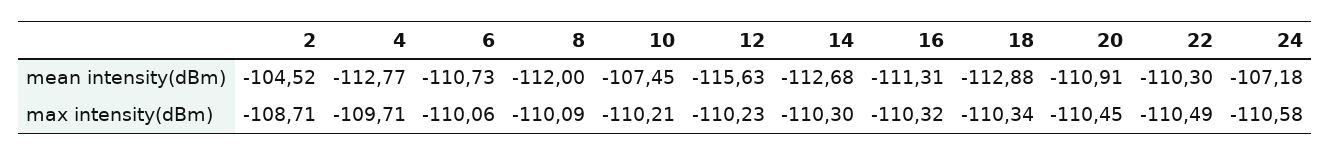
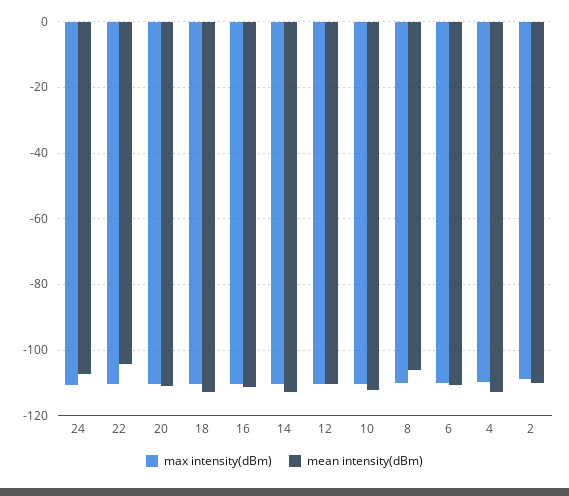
mean intensity(dBm), 2: -104.52 -> -110
mean intensity(dBm), 8: -112 -> -106
mean intensity(dBm), 10: -107.45 -> -112
mean intensity(dBm), 12: -115.63 -> -110
mean intensity(dBm), 22: -110.3 -> -104

